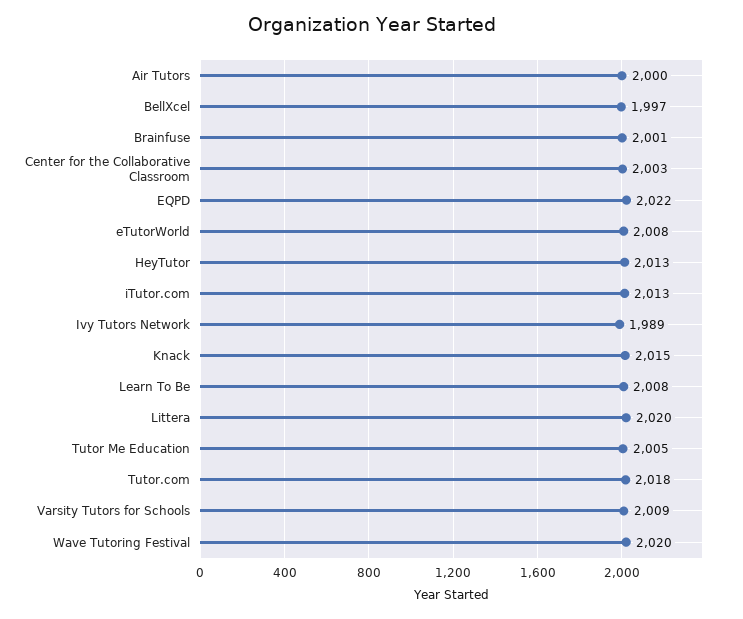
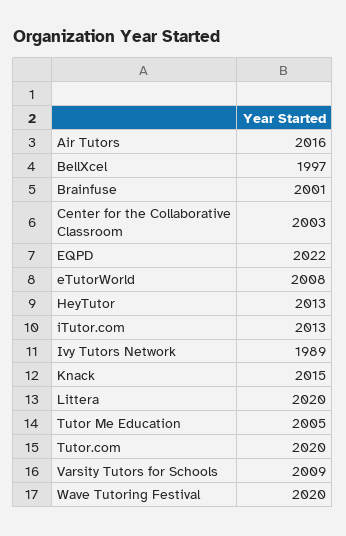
Air Tutors: 2000 -> 2016
Learn To Be: 2008 -> none
Tutor.com: 2018 -> 2020

